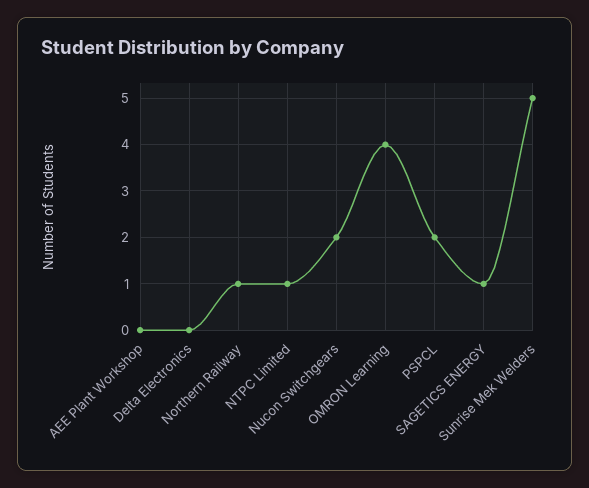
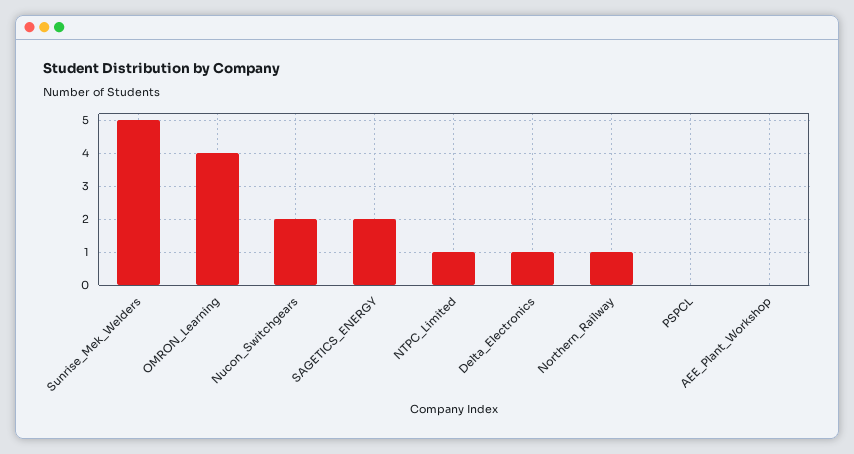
Delta Electronics: 0 -> 1
PSPCL: 2 -> 0
SAGETICS ENERGY: 1 -> 2

